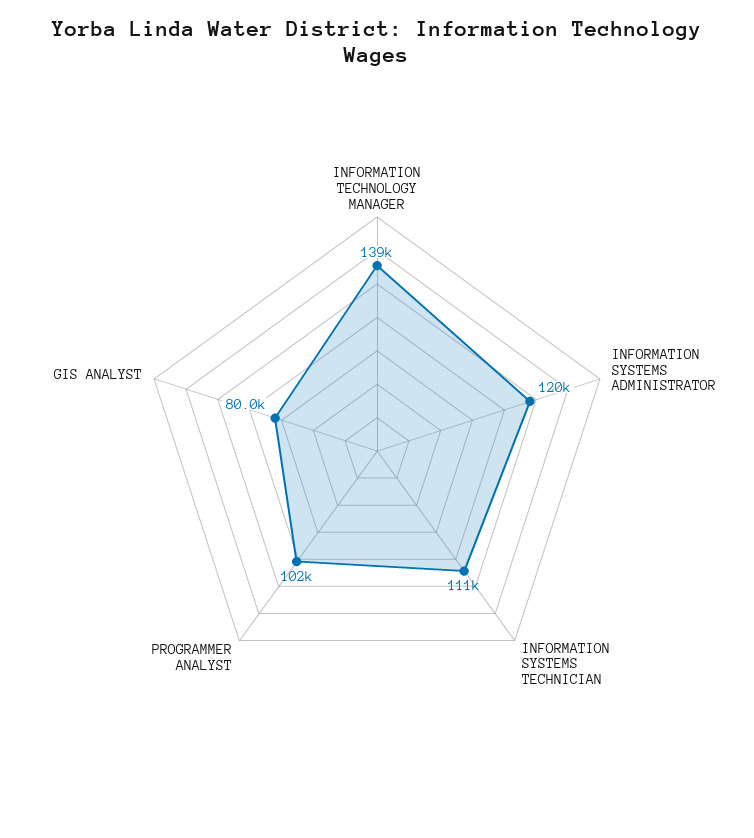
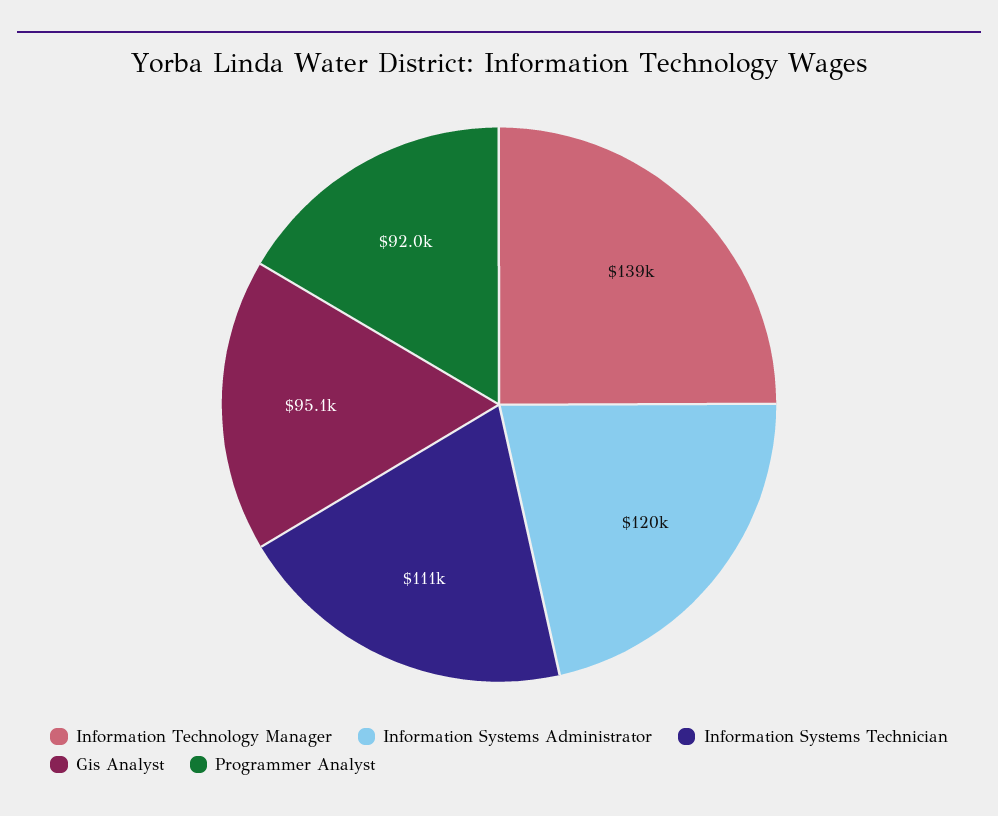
PROGRAMMER ANALYST: 102000 -> 92000
GIS ANALYST: 80000 -> 95100

